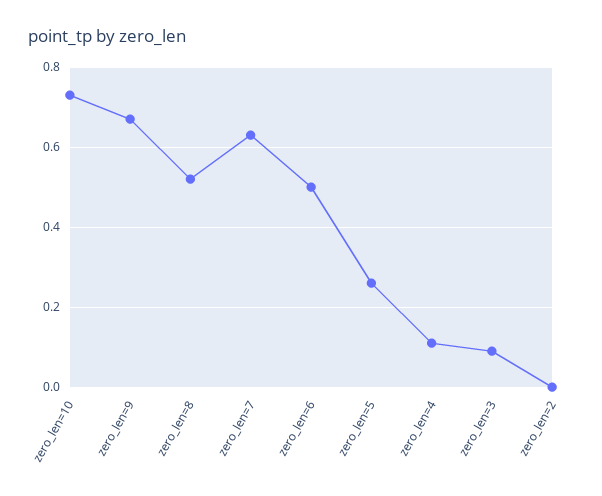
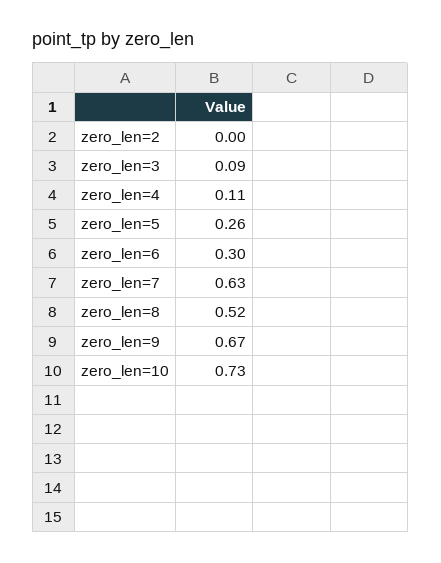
zero_len=6: 0.5 -> 0.3

